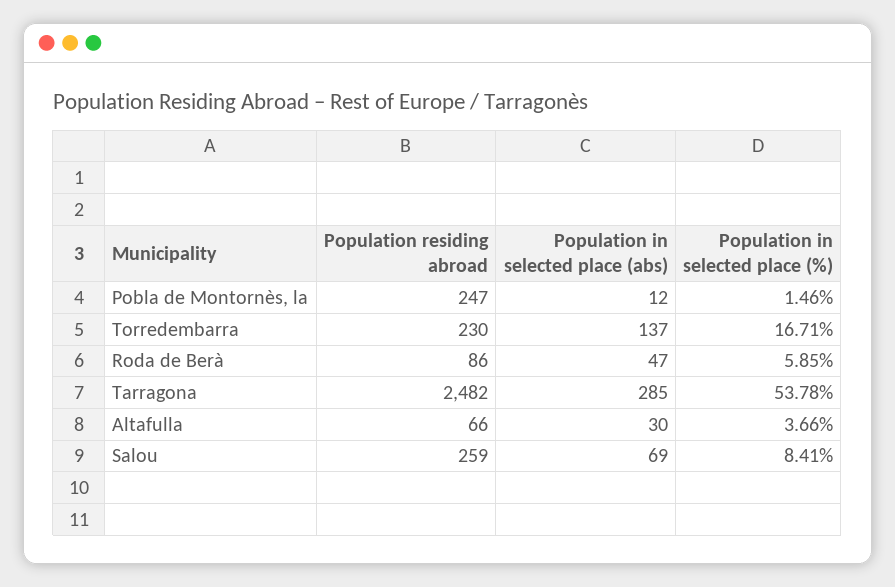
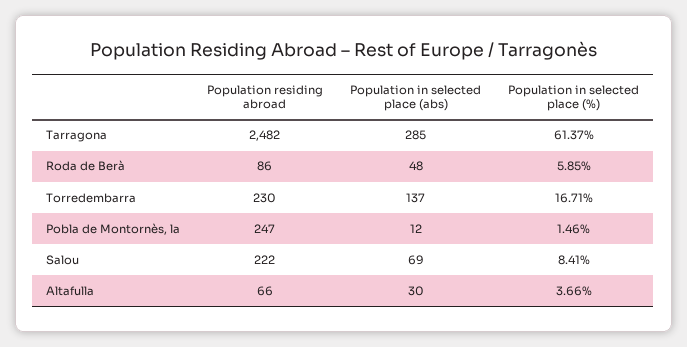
Population in selected place (abs), Roda de Berà: 47 -> 48
Population in selected place (%), Tarragona: 53.78 -> 61.37
Population residing abroad, Salou: 259 -> 222

